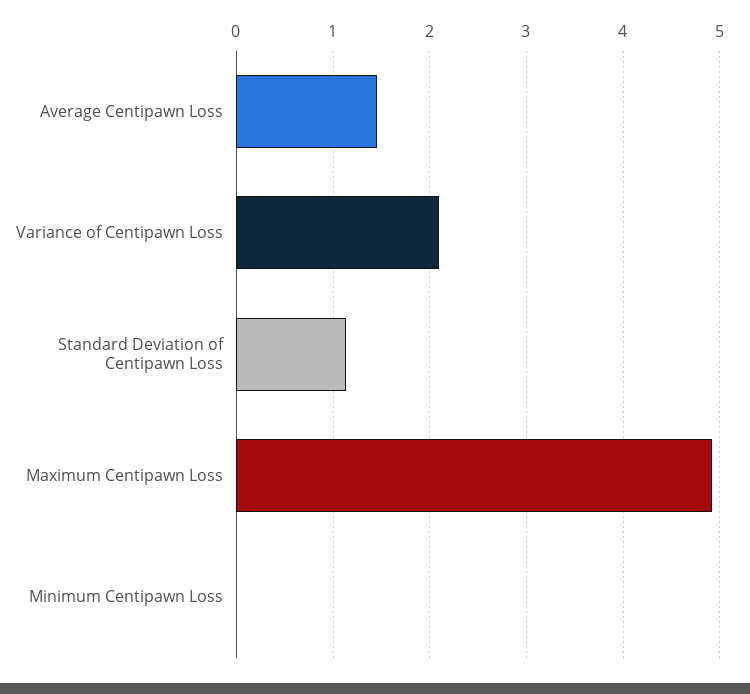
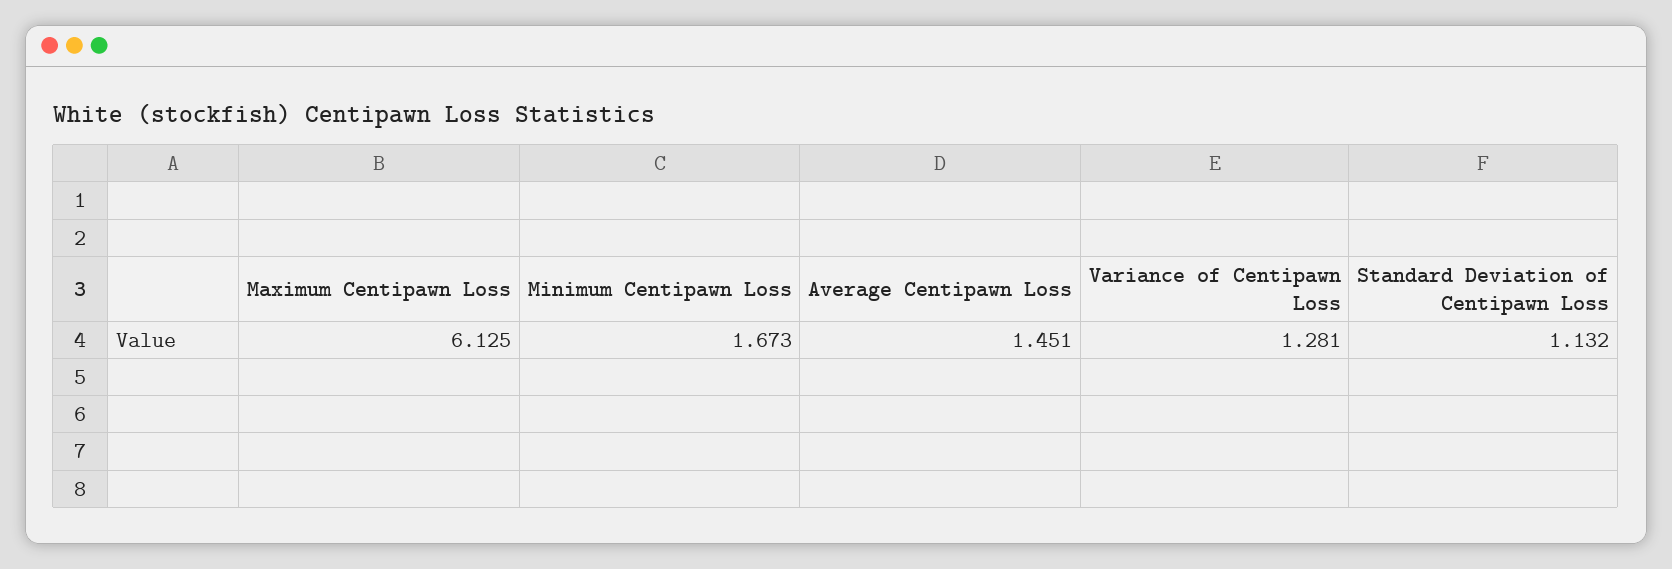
Variance of Centipawn Loss: 2.1 -> 1.281
Maximum Centipawn Loss: 4.9 -> 6.125
Minimum Centipawn Loss: 0 -> 1.673

